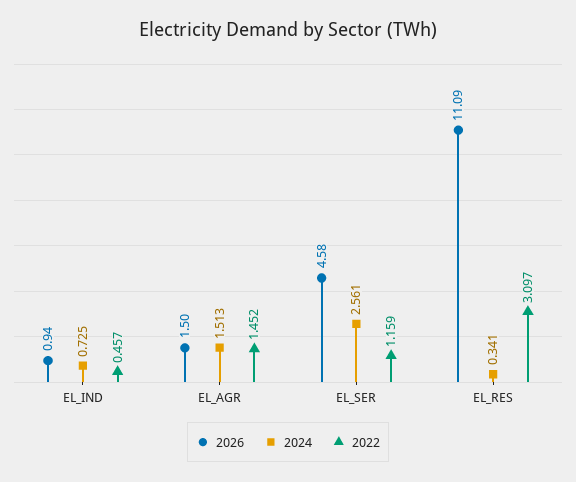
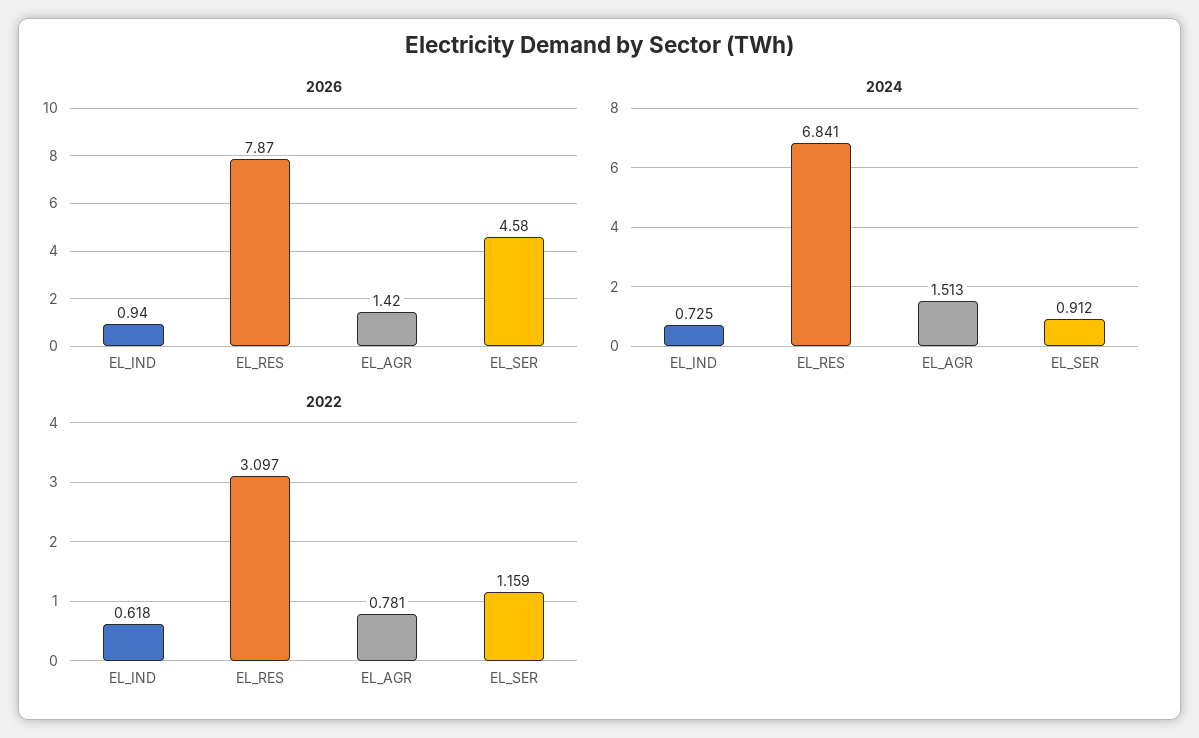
2022, EL_IND: 0.457 -> 0.618
2026, EL_AGR: 1.5 -> 1.42
2022, EL_AGR: 1.452 -> 0.781
2024, EL_SER: 2.561 -> 0.912
2026, EL_RES: 11.09 -> 7.87
2024, EL_RES: 0.341 -> 6.841

